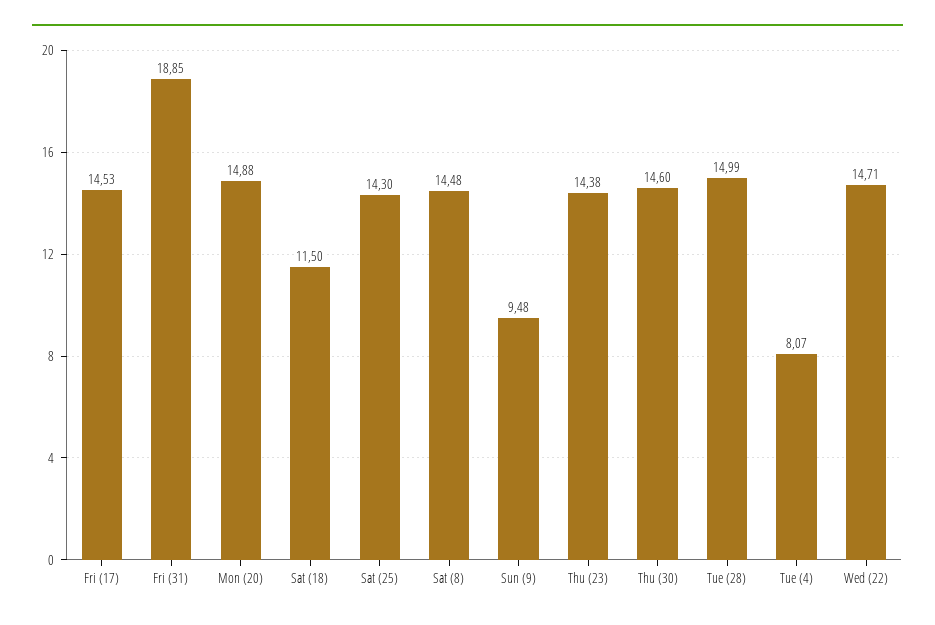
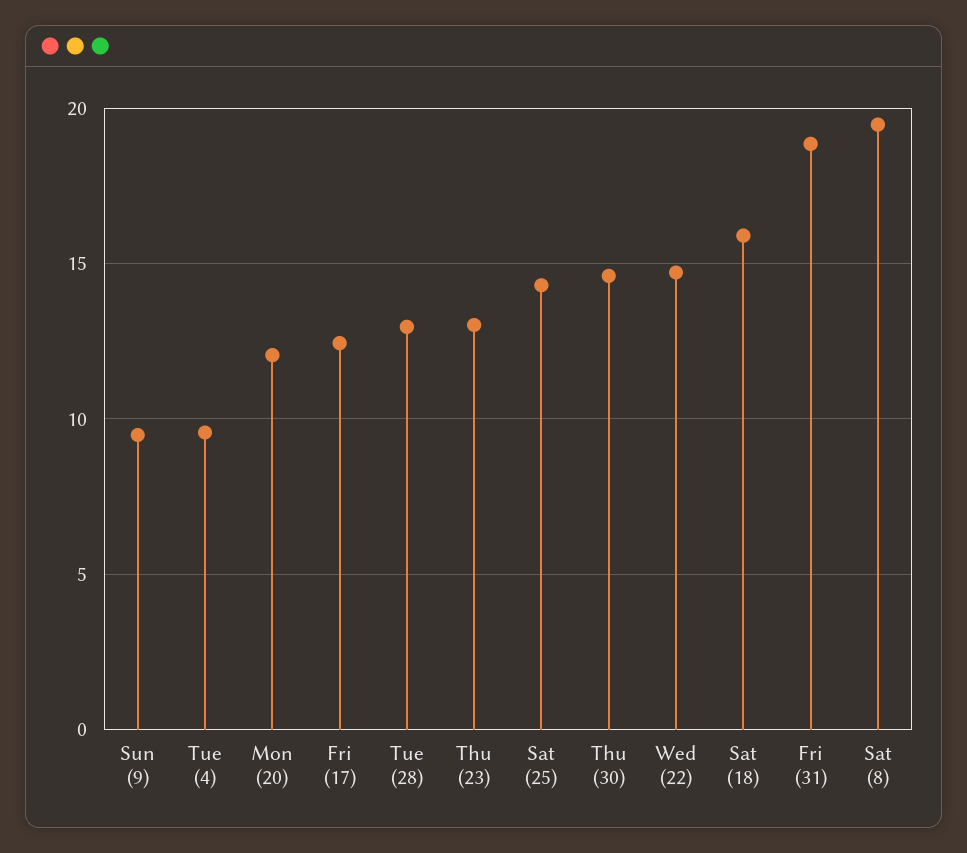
Fri (17): 14.53 -> 12.5
Mon (20): 14.88 -> 12
Sat (18): 11.5 -> 16
Sat (8): 14.48 -> 19.5
Thu (23): 14.38 -> 13
Tue (28): 14.99 -> 13
Tue (4): 8.07 -> 9.5

